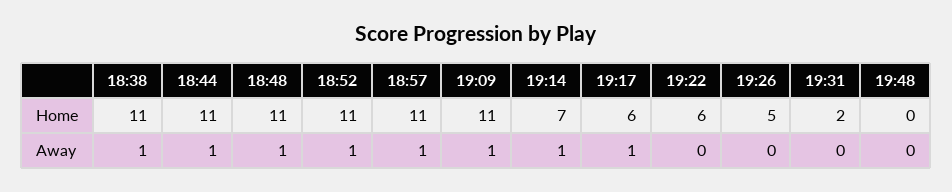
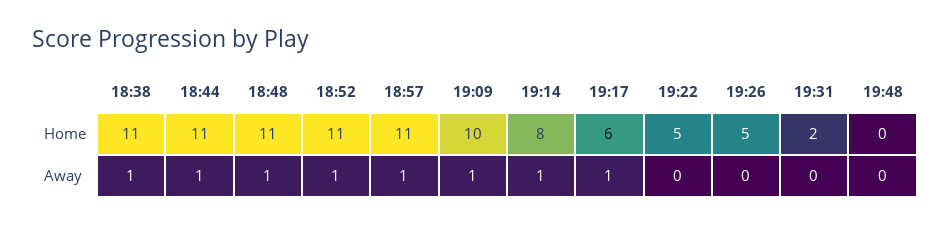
19:09, Home: 11 -> 10
19:14, Home: 7 -> 8
19:22, Home: 6 -> 5

